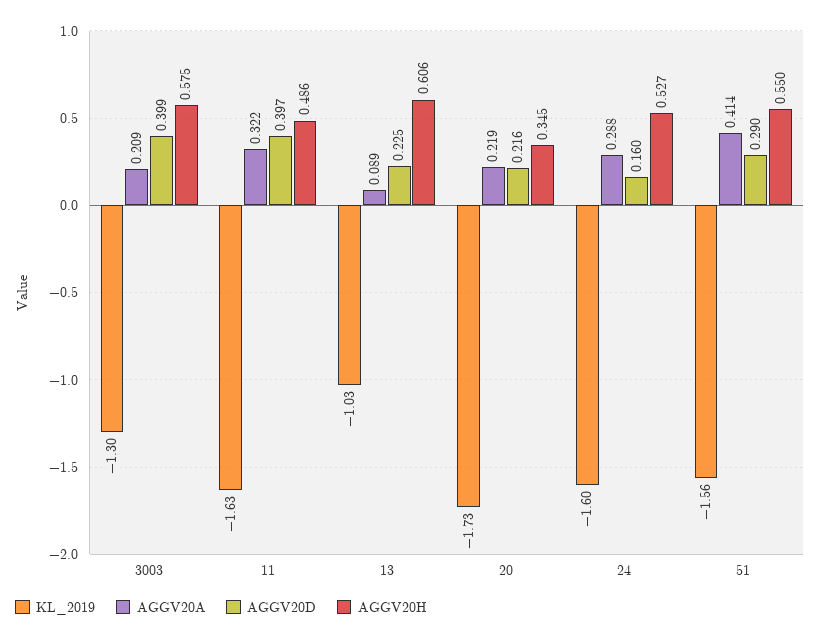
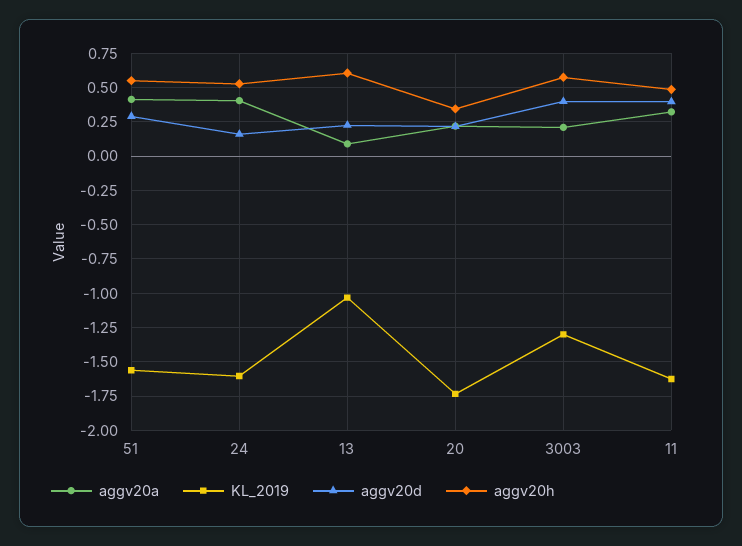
AGGV20A, 24: 0.288 -> 0.4

